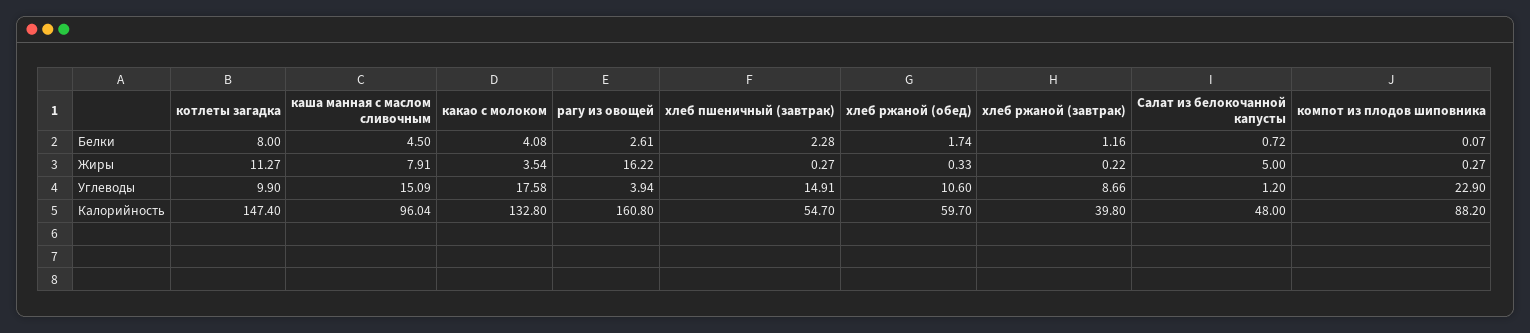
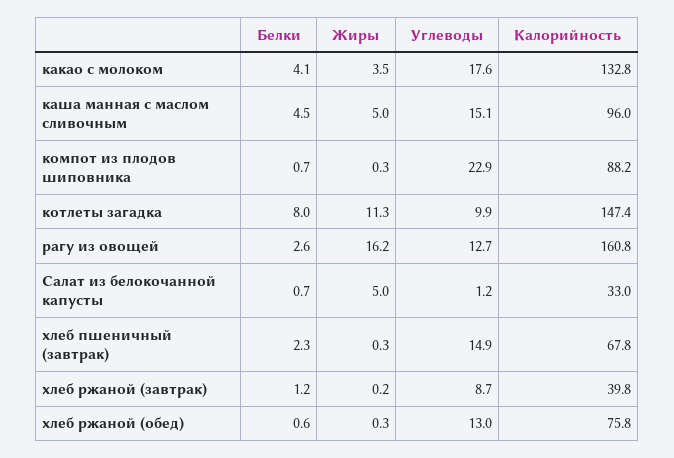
хлеб ржаной (обед), Белки: 1.74 -> 0.6
компот из плодов шиповника, Белки: 0.07 -> 0.7
каша манная с маслом сливочным, Жиры: 7.91 -> 5
рагу из овощей, Углеводы: 3.94 -> 12.7
хлеб ржаной (обед), Углеводы: 10.6 -> 13
хлеб пшеничный (завтрак), Калорийность: 54.7 -> 67.8
хлеб ржаной (обед), Калорийность: 59.7 -> 75.8
Салат из белокочанной капусты, Калорийность: 48 -> 33

